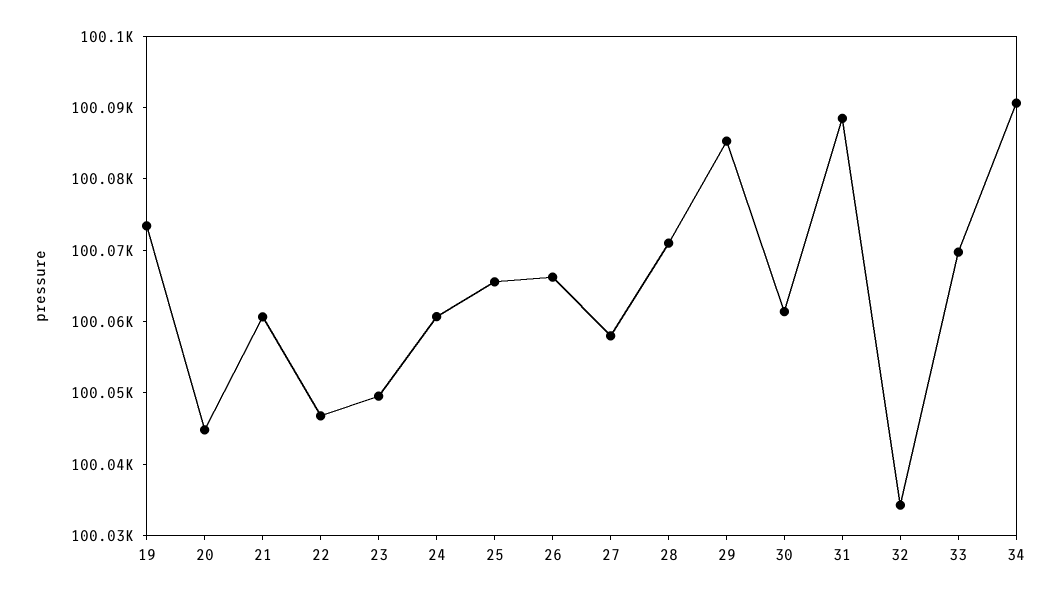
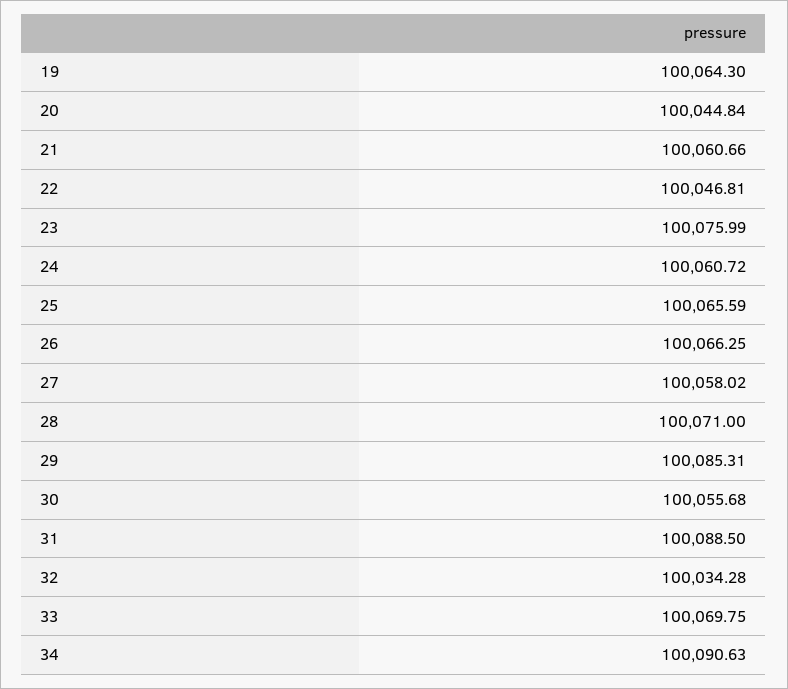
19: 100074 -> 100064.3
23: 100050 -> 100075.99
30: 100062 -> 100055.68

